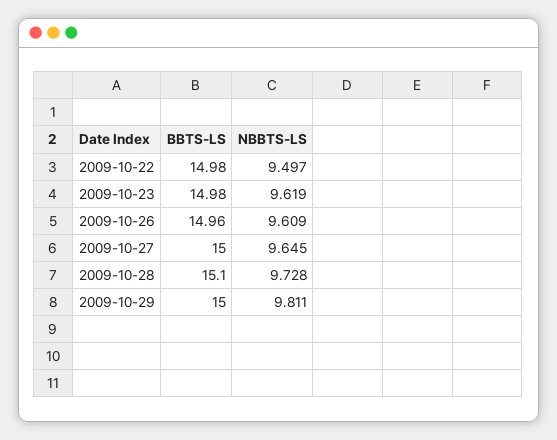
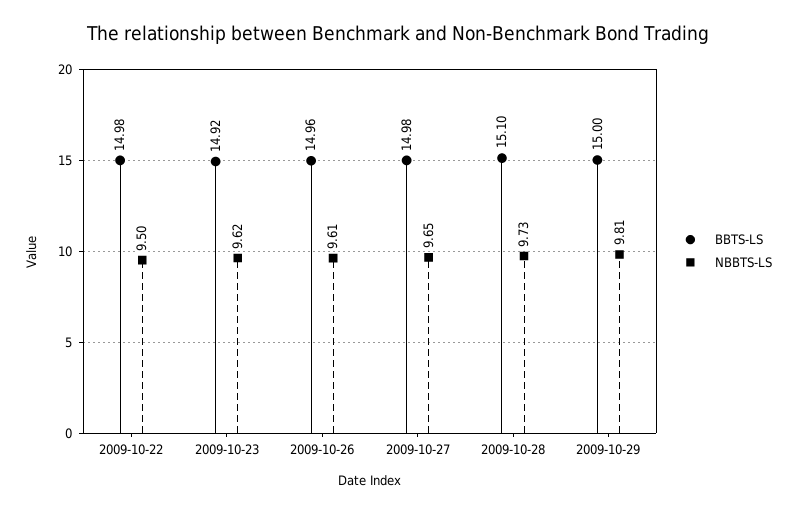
BBTS-LS, 2009-10-23: 14.98 -> 14.92
BBTS-LS, 2009-10-27: 15 -> 14.98

